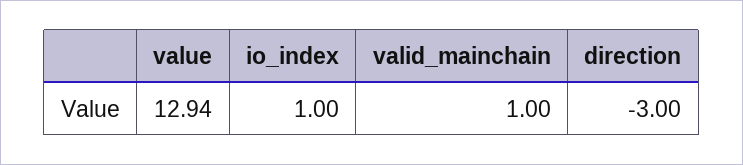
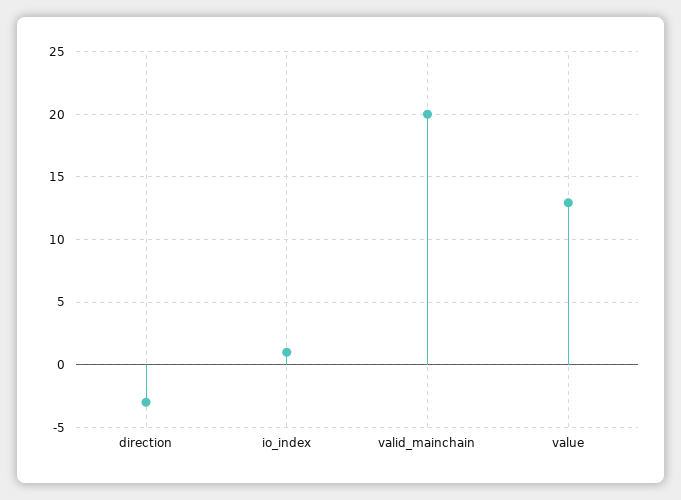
valid_mainchain: 1 -> 20

